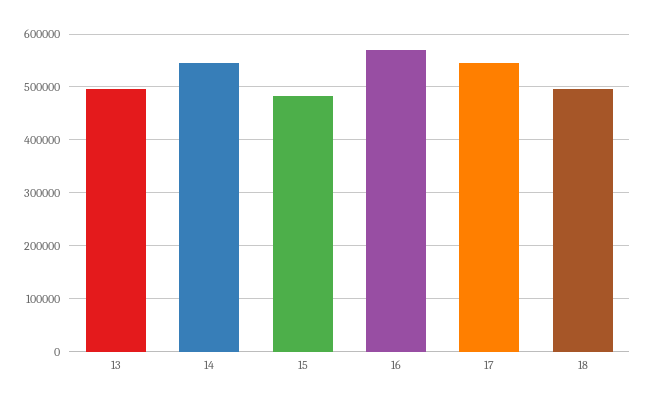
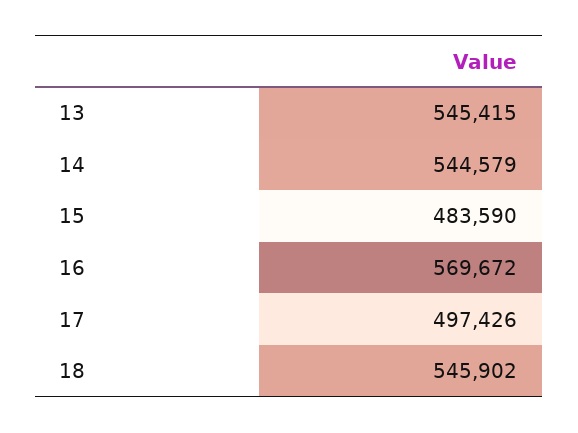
13: 500000 -> 545415
17: 540000 -> 497426
18: 500000 -> 545902

